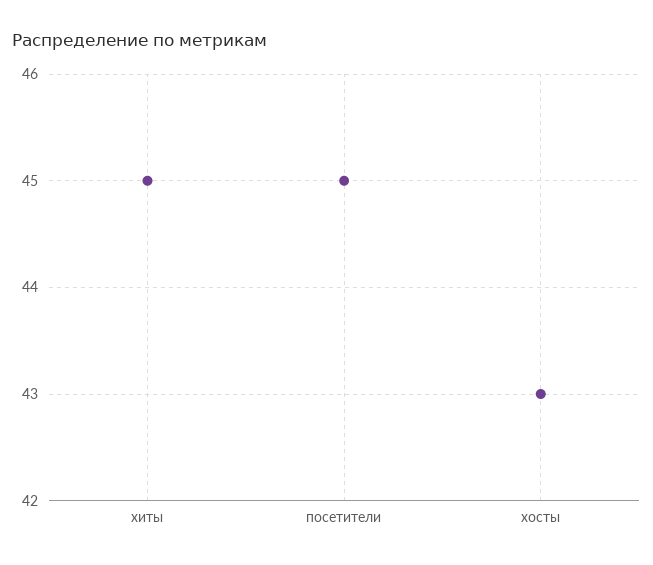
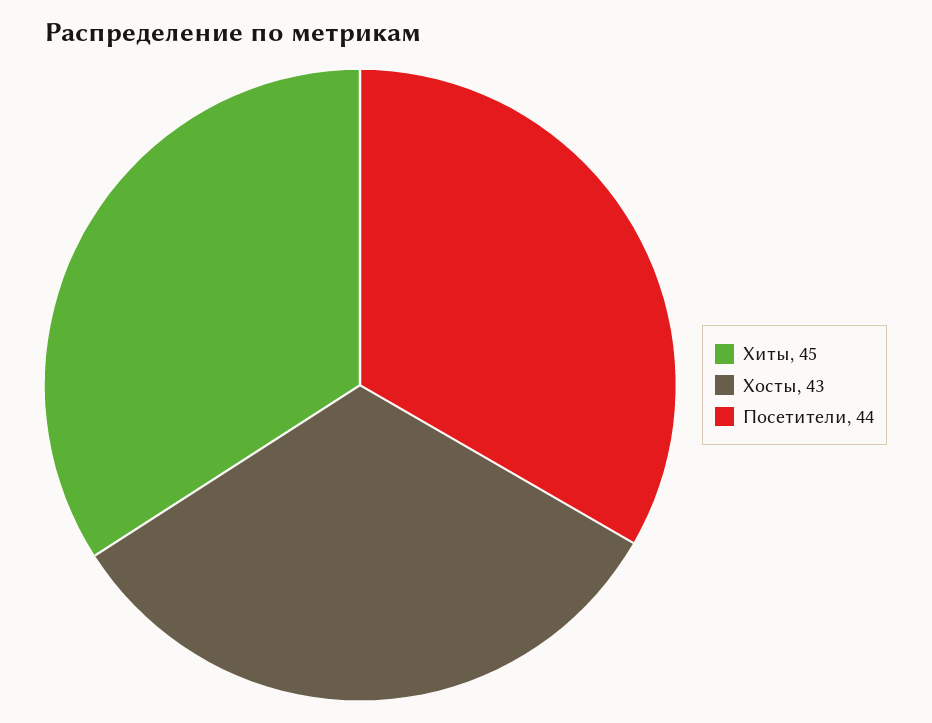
посетители: 45 -> 44

